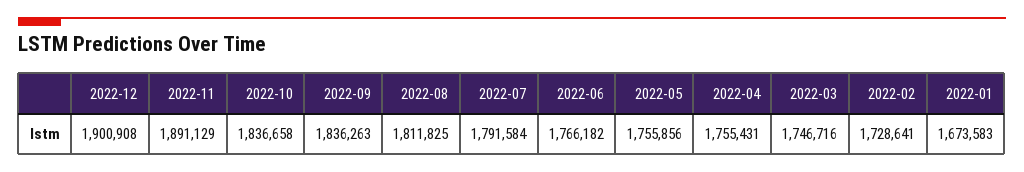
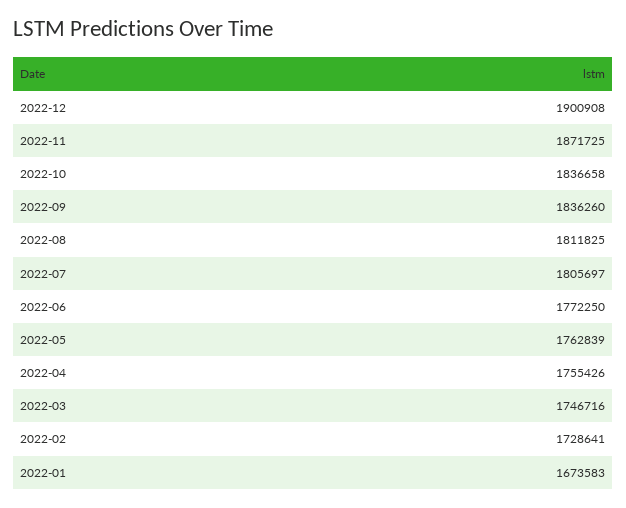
2022-11: 1891129 -> 1871725
2022-09: 1836263 -> 1836260
2022-07: 1791584 -> 1805697
2022-06: 1766182 -> 1772250
2022-05: 1755856 -> 1762839
2022-04: 1755431 -> 1755426

